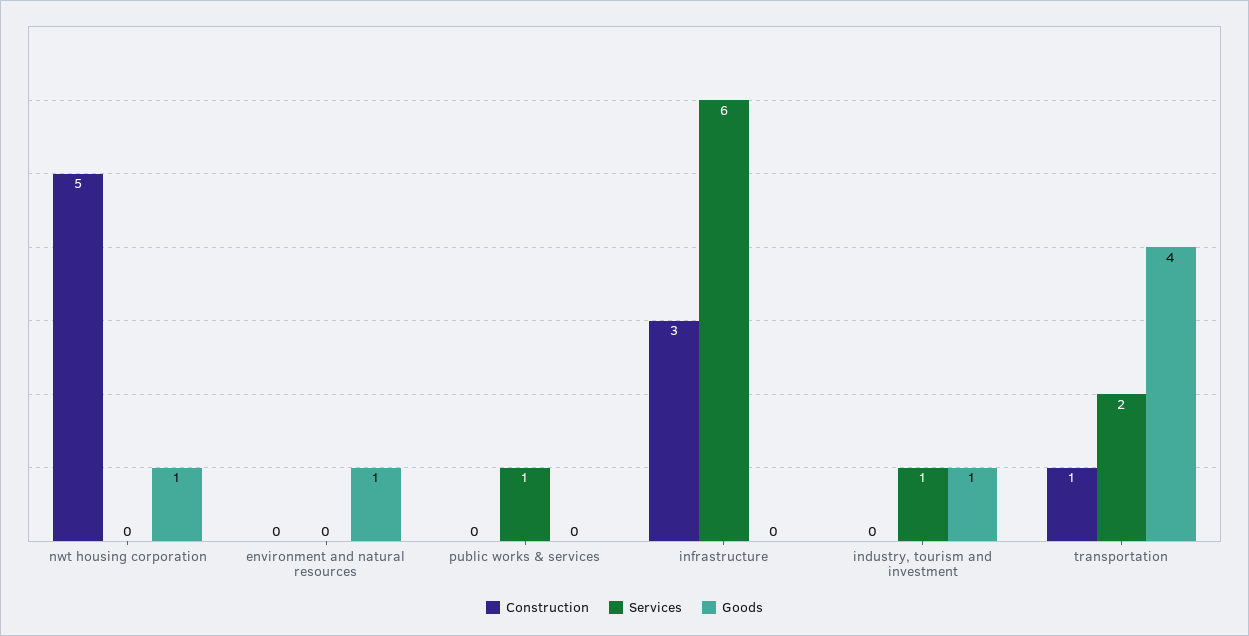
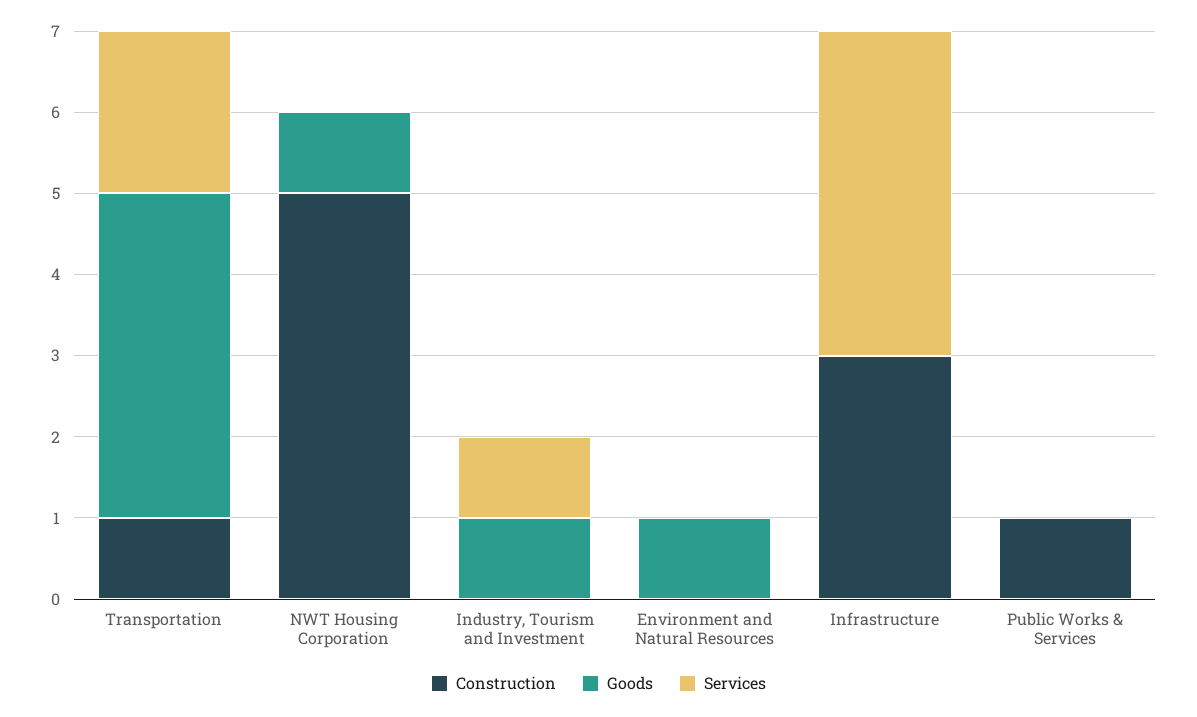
Construction, public works & services: 0 -> 1
Services, public works & services: 1 -> 0
Services, infrastructure: 6 -> 4

